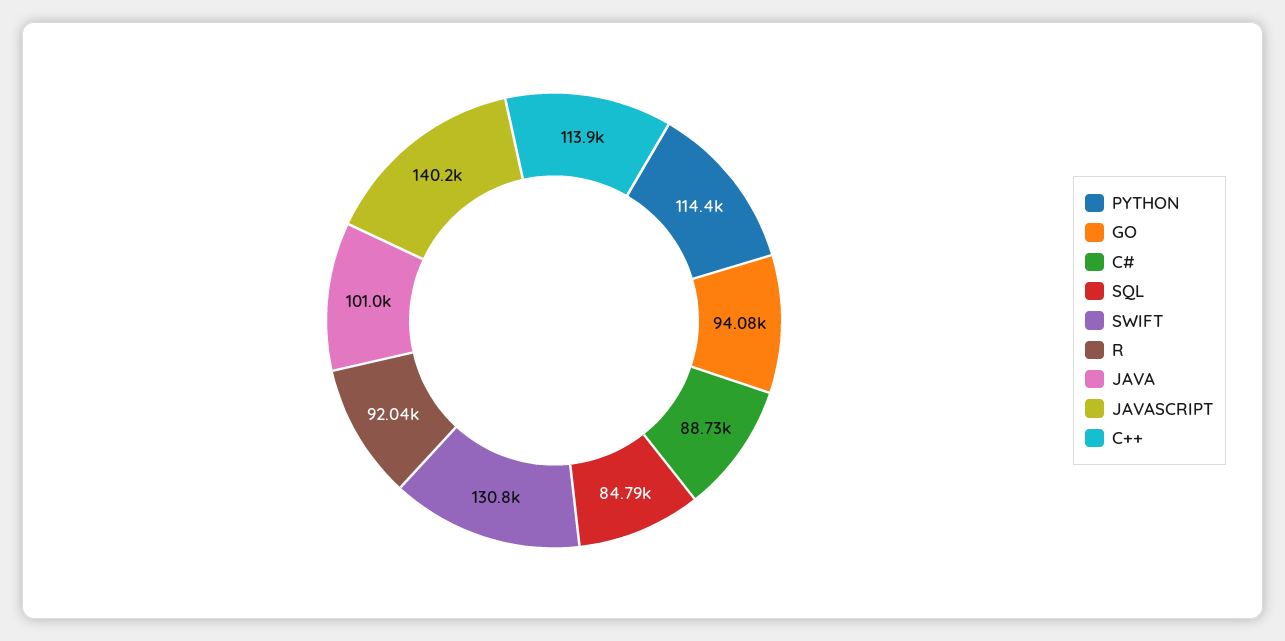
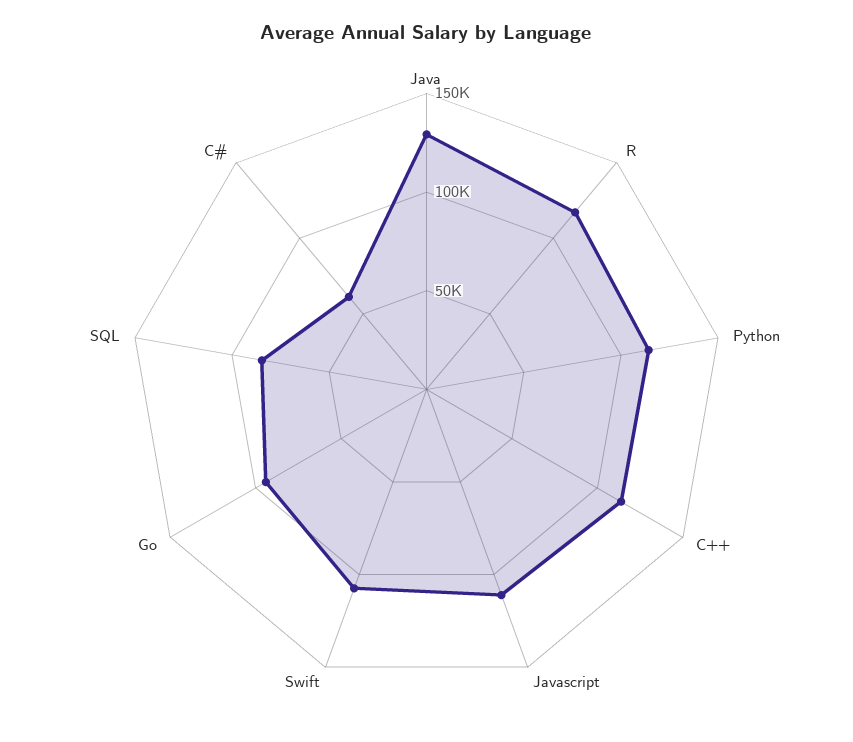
C#: 88730 -> 60000
SWIFT: 130800 -> 110000
R: 92040 -> 120000
JAVA: 101000 -> 130000
JAVASCRIPT: 140200 -> 110000

